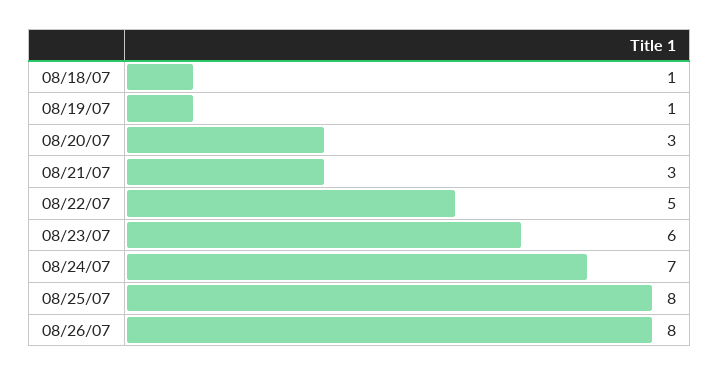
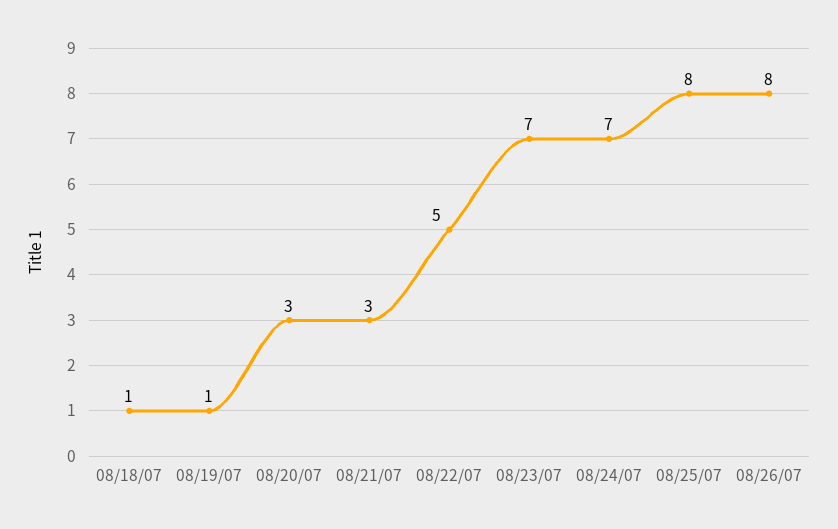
08/23/07: 6 -> 7

